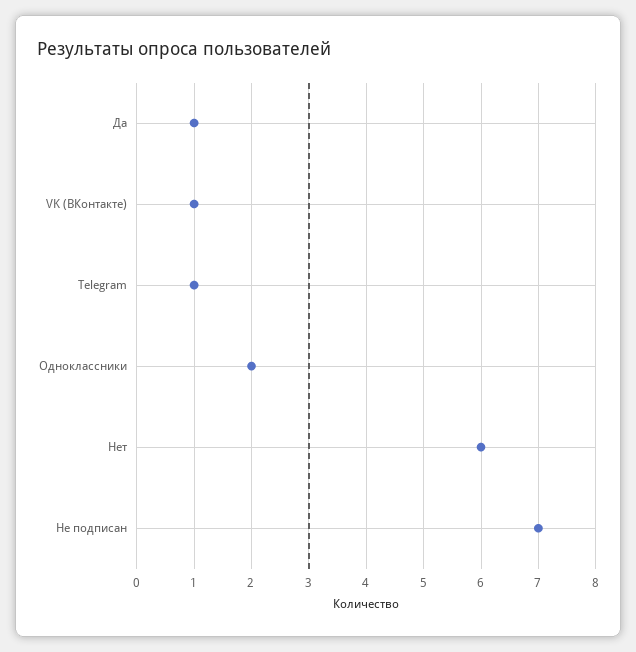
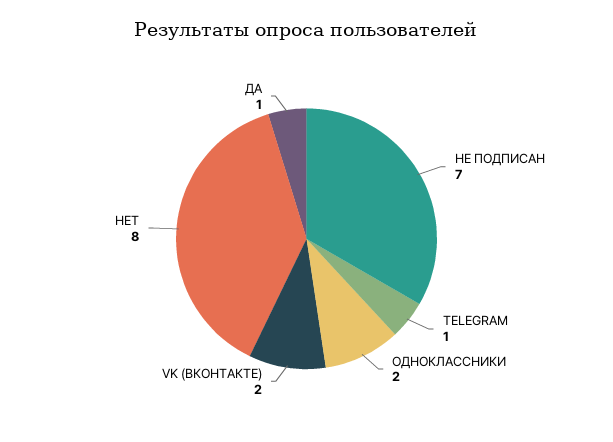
VK (ВКонтакте): 1 -> 2
Нет: 6 -> 8

